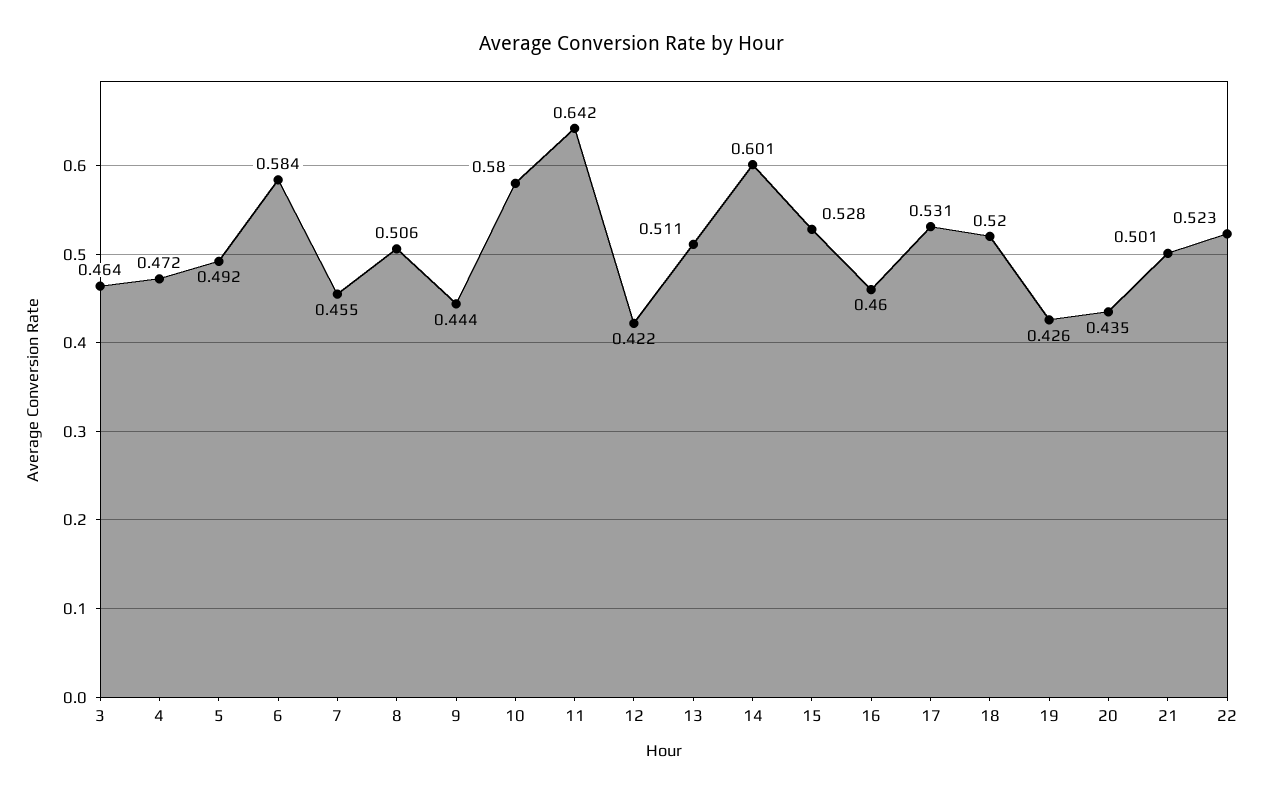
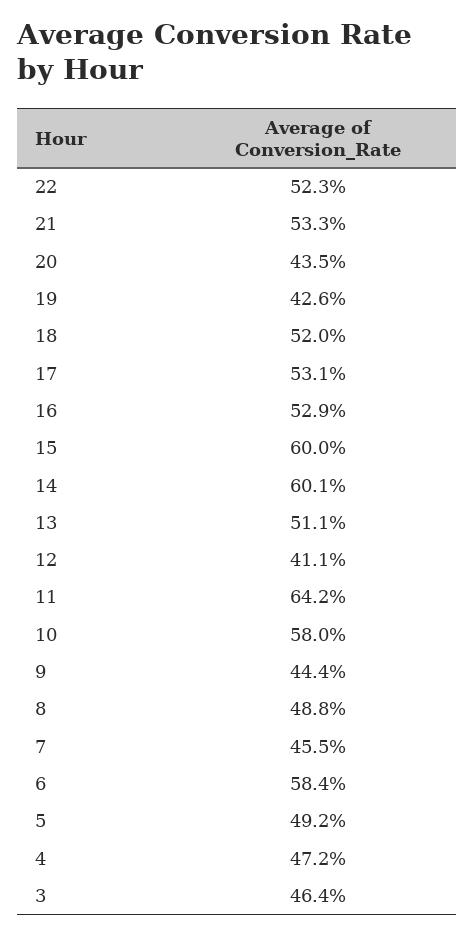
8: 0.506 -> 0.488
12: 0.422 -> 0.411
15: 0.528 -> 0.6
16: 0.46 -> 0.529
21: 0.501 -> 0.533

